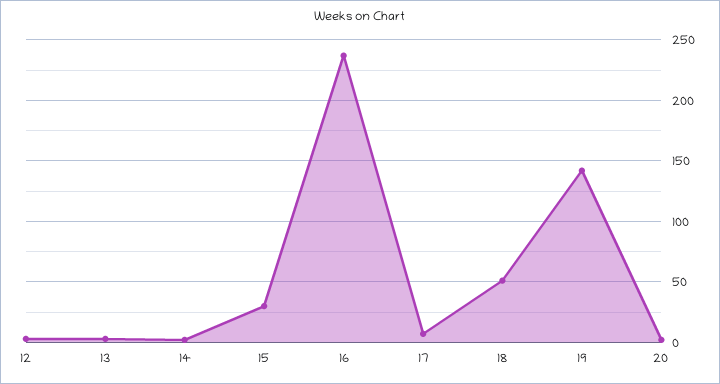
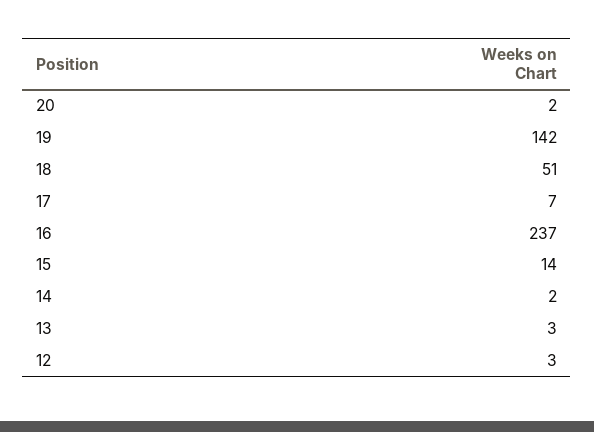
15: 30 -> 14

